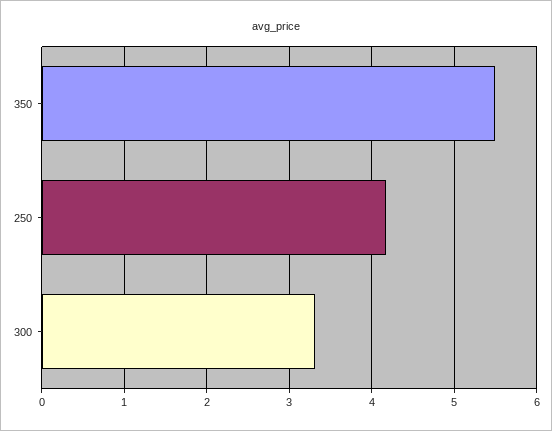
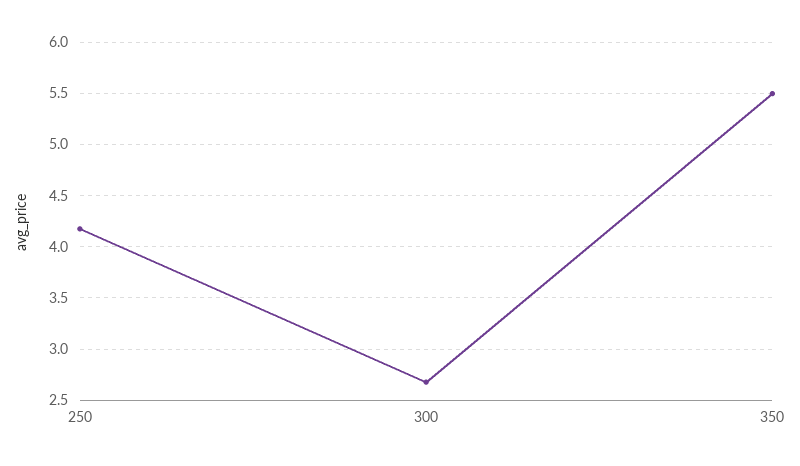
300: 3.3 -> 2.7

